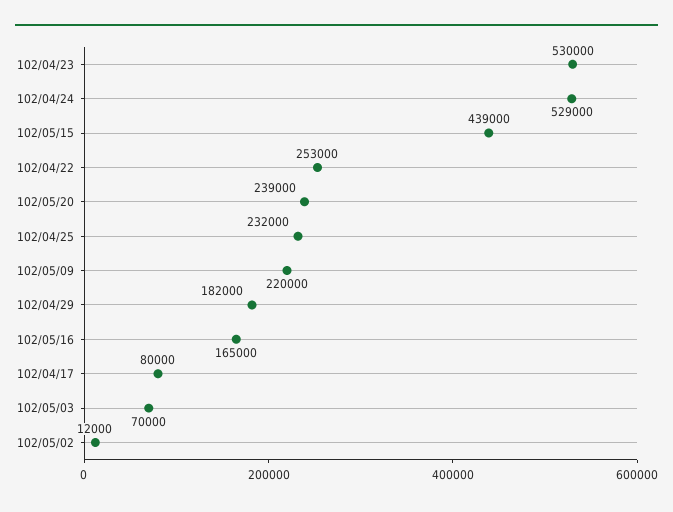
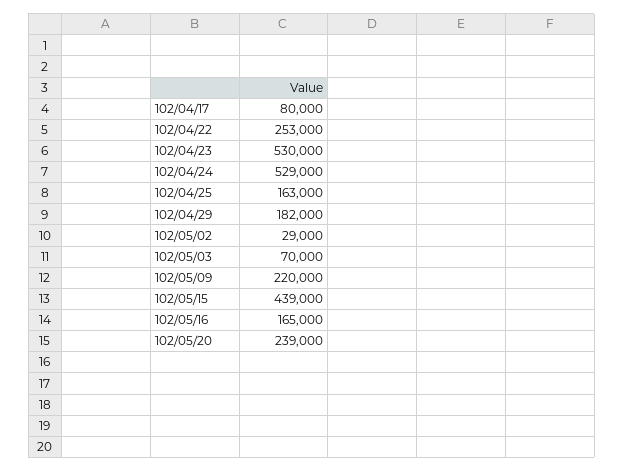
102/04/25: 232000 -> 163000
102/05/02: 12000 -> 29000

